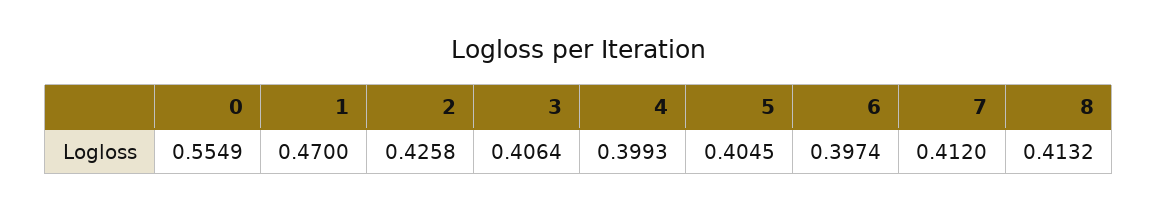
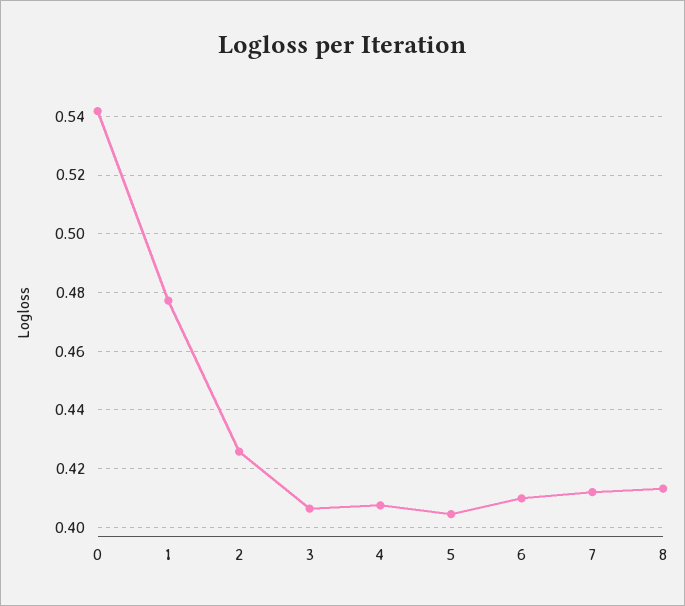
0: 0.5549 -> 0.5425
1: 0.47 -> 0.4775
4: 0.3993 -> 0.4075
6: 0.3974 -> 0.41

